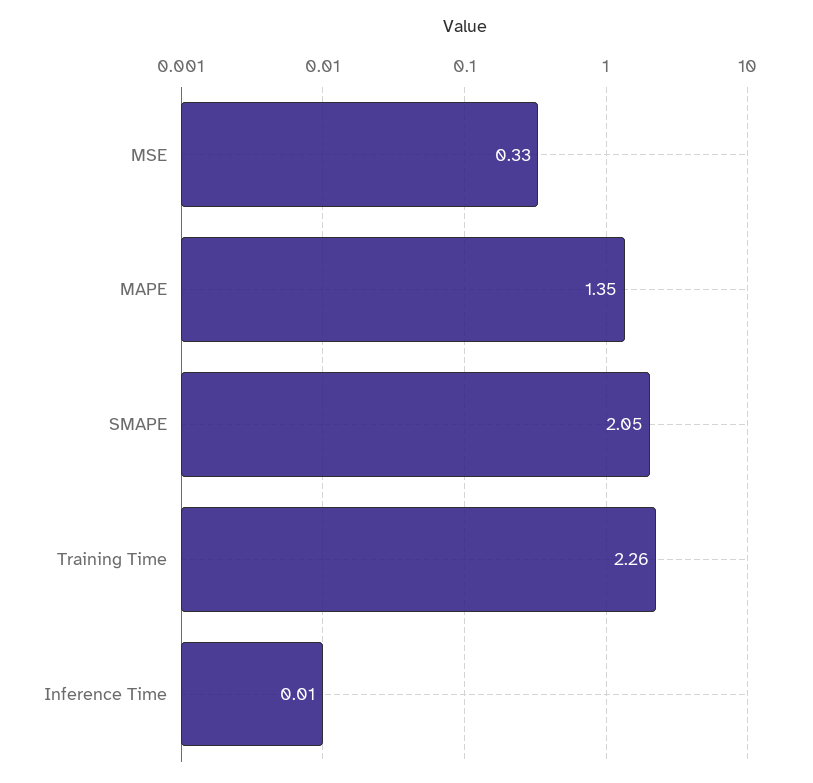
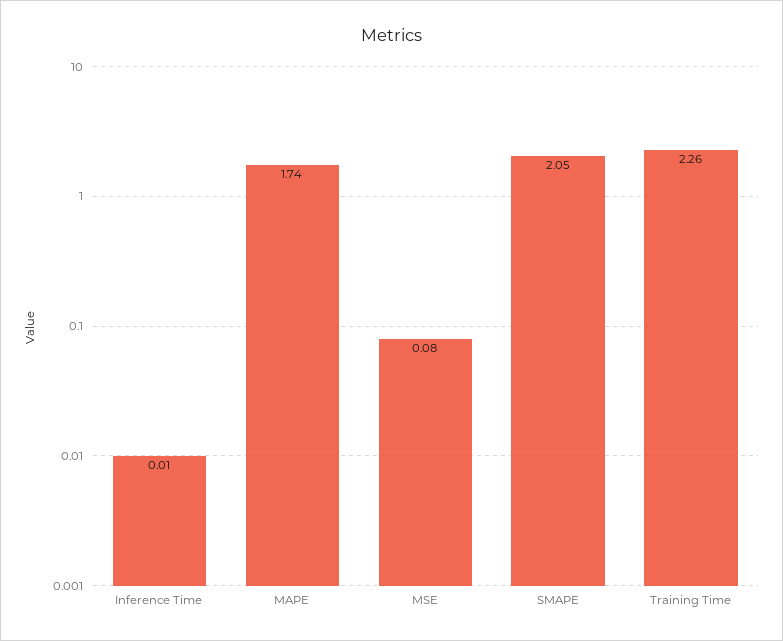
MSE: 0.33 -> 0.08
MAPE: 1.35 -> 1.74

